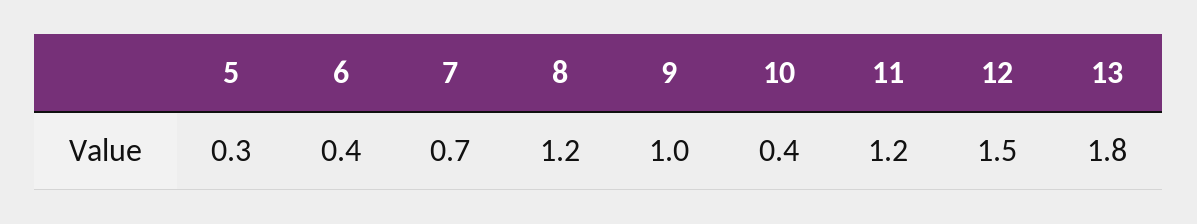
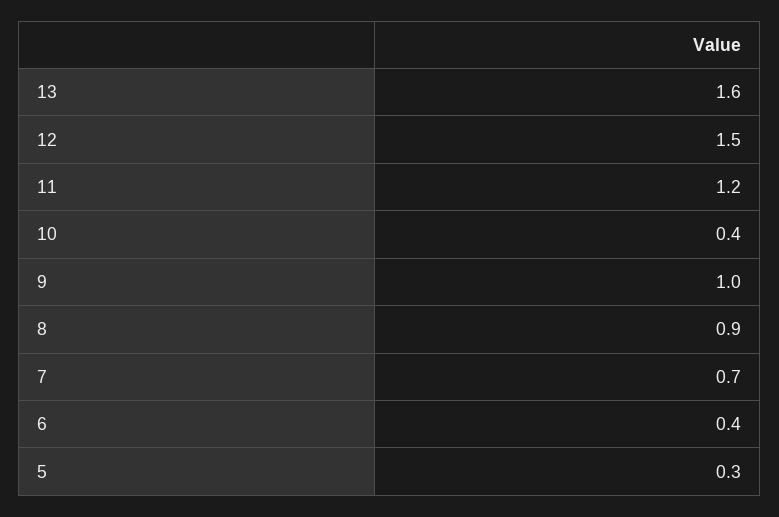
8: 1.2 -> 0.9
13: 1.8 -> 1.6

